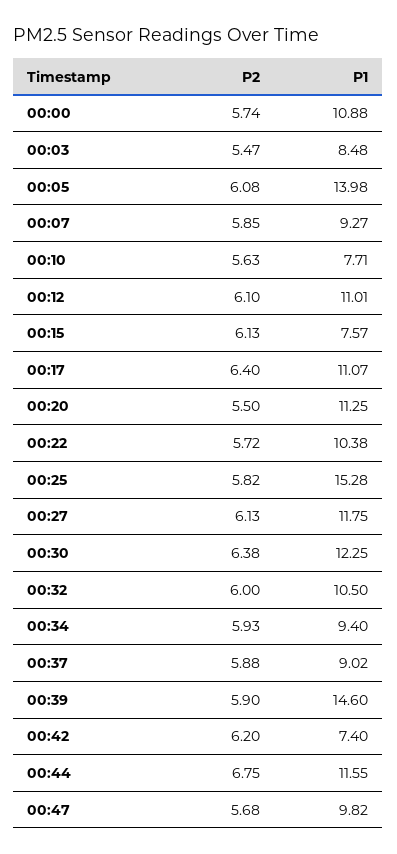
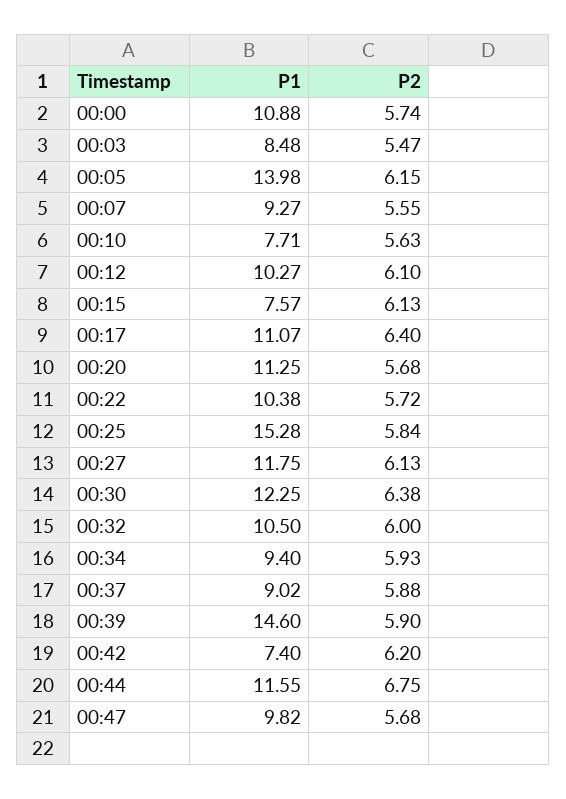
P2, 00:05: 6.08 -> 6.15
P2, 00:07: 5.85 -> 5.55
P1, 00:12: 11.01 -> 10.27
P2, 00:20: 5.5 -> 5.68
P2, 00:25: 5.82 -> 5.84

